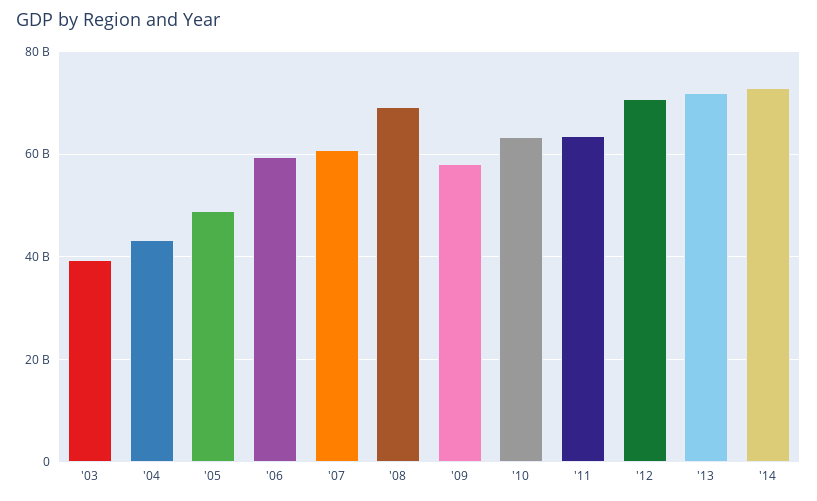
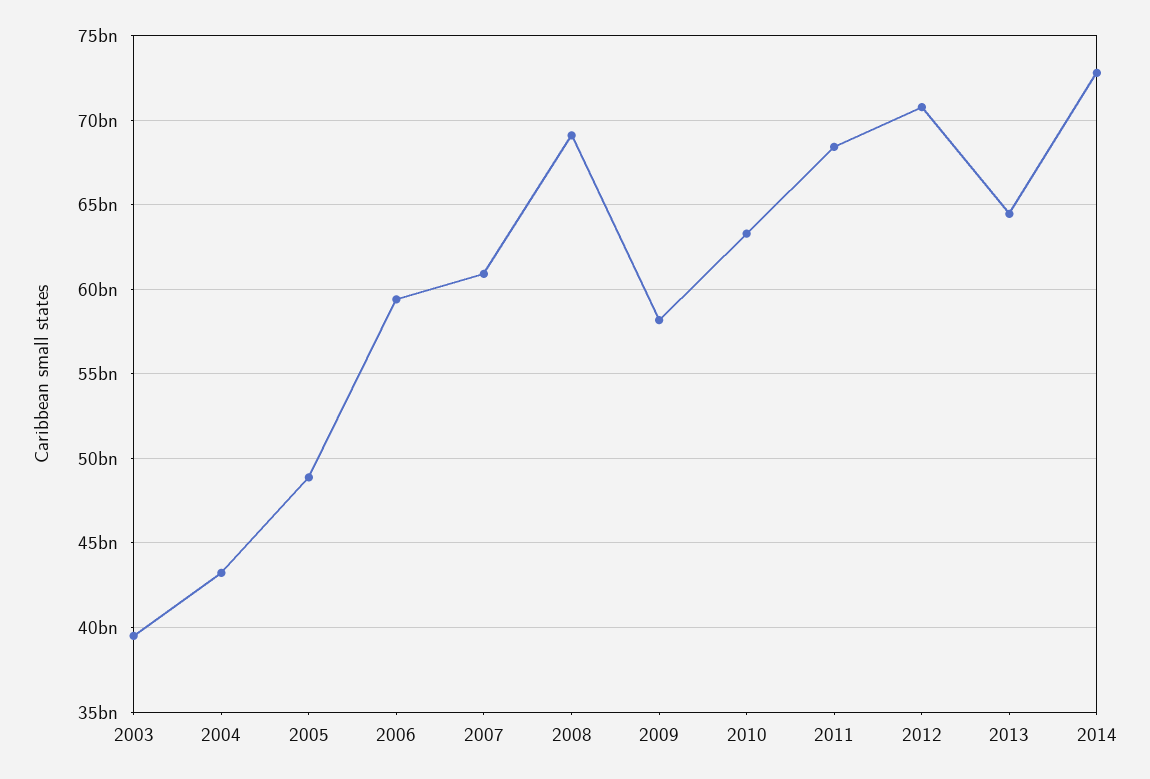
'11: 64000000000 -> 68500000000
'13: 72000000000 -> 64500000000

